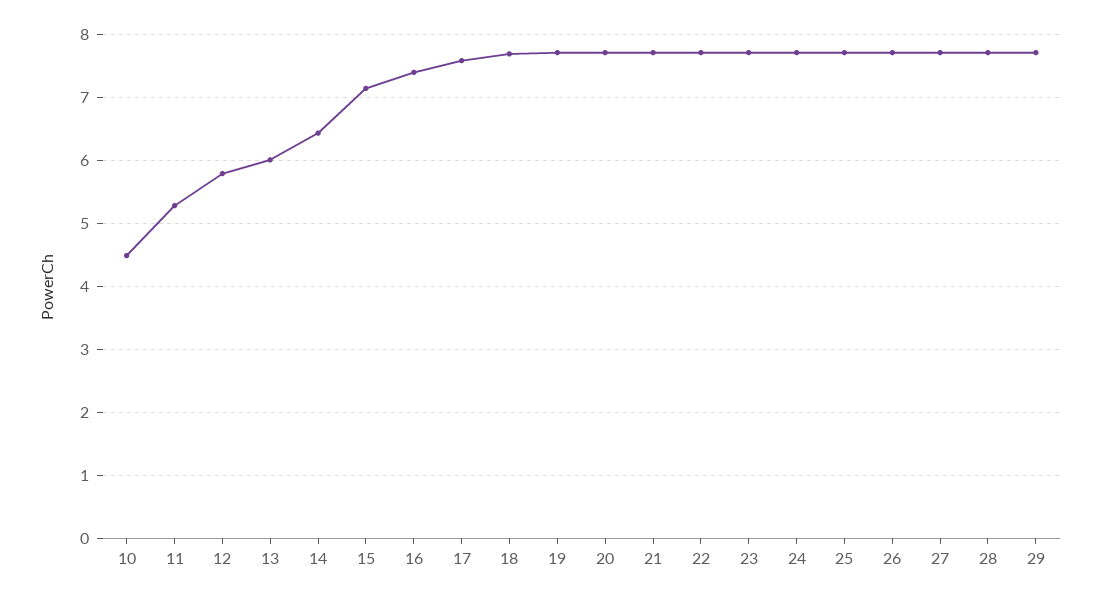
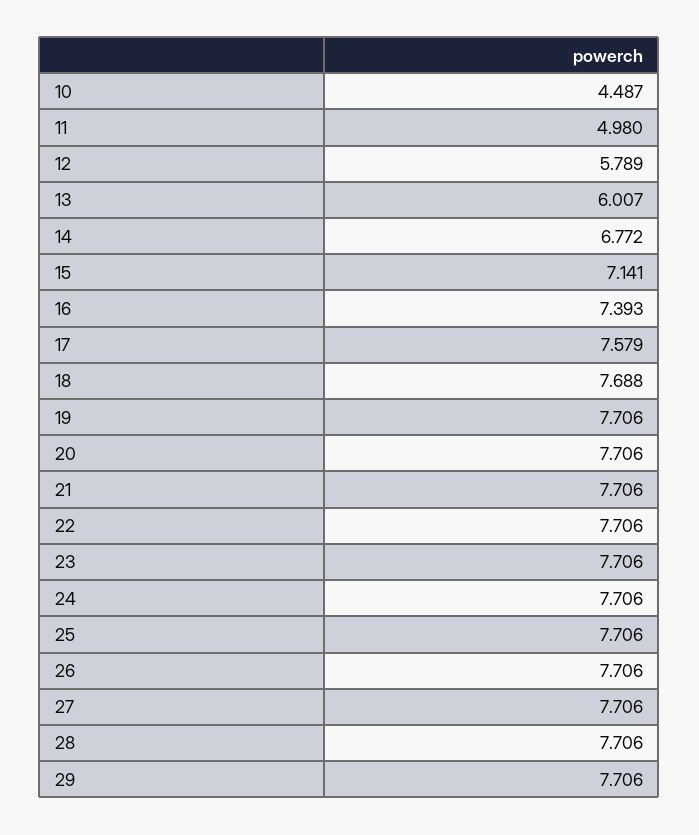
11: 5.3 -> 4.98
14: 6.4 -> 6.772

